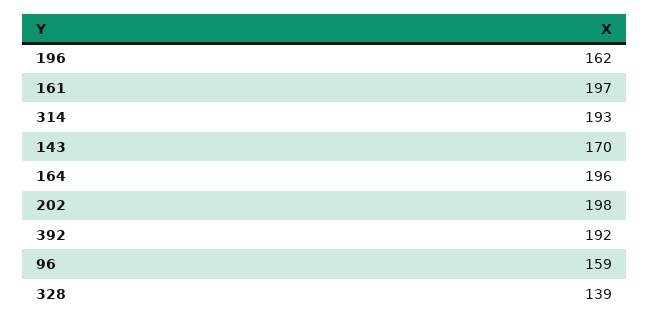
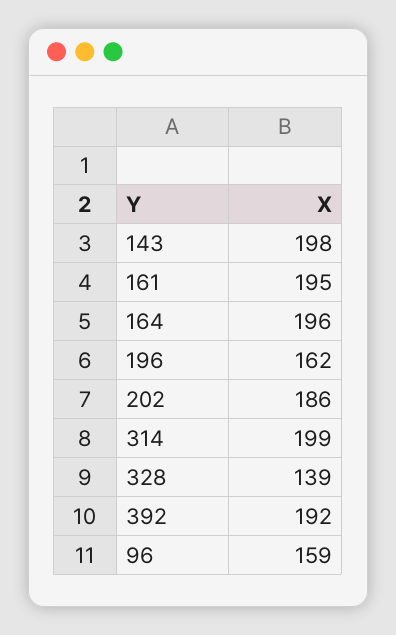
161: 197 -> 195
314: 193 -> 199
143: 170 -> 198
202: 198 -> 186

